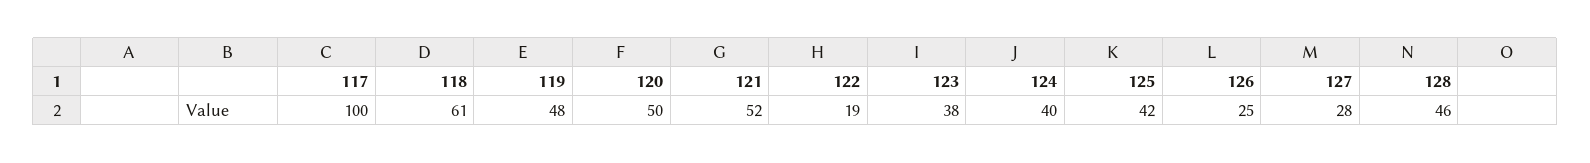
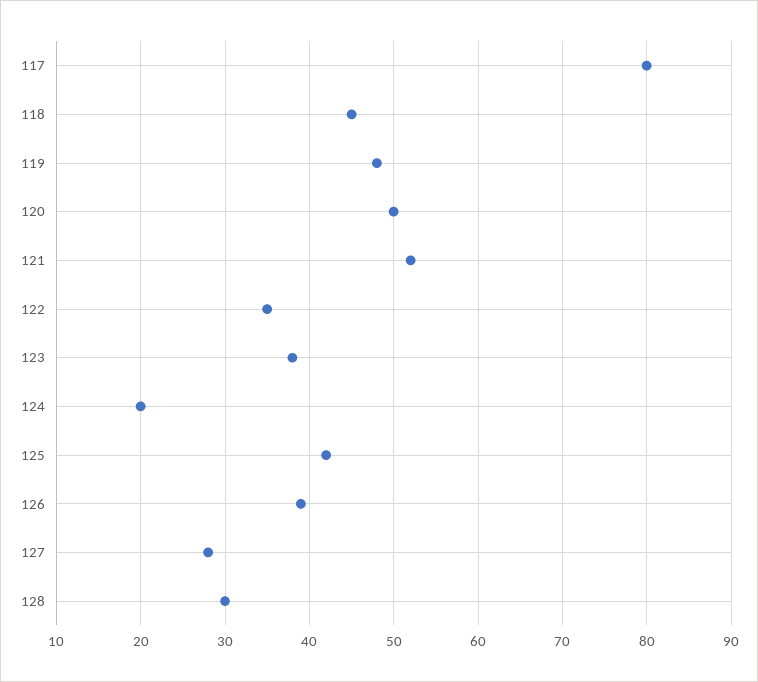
117: 100 -> 80
118: 61 -> 45
122: 19 -> 35
124: 40 -> 20
126: 25 -> 39
128: 46 -> 30

